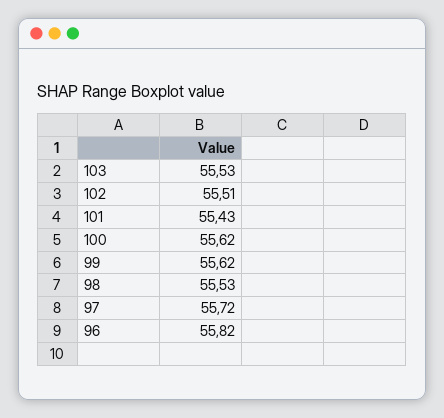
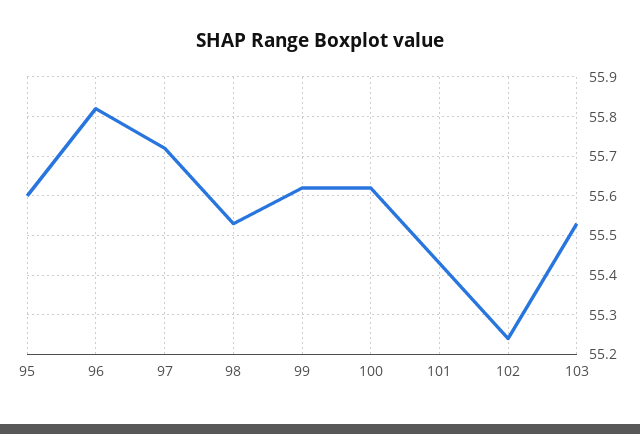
102: 55.51 -> 55.25
95: none -> 55.6

